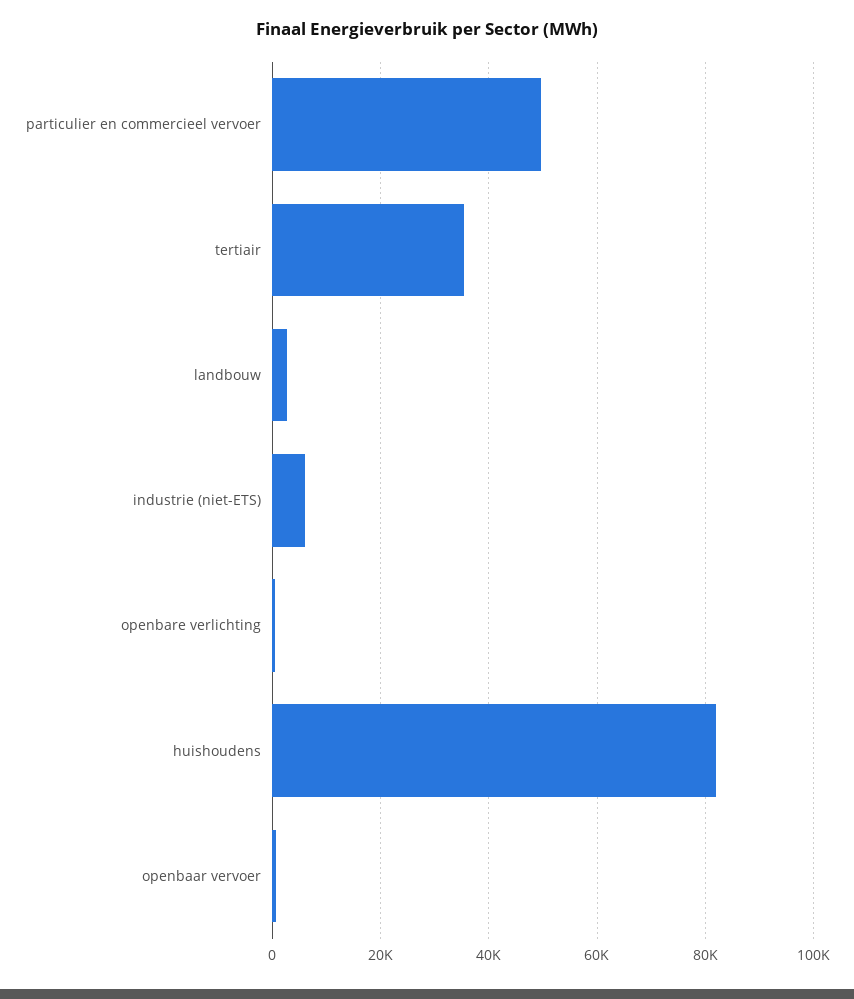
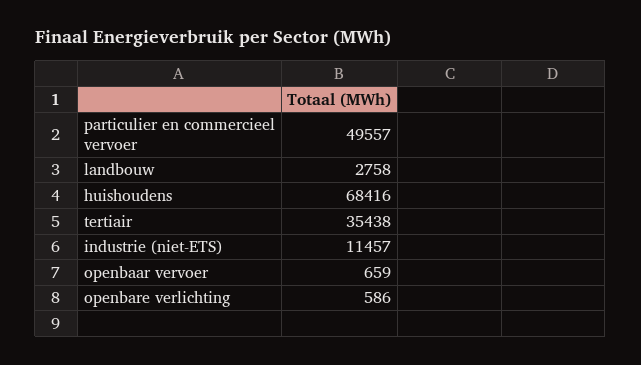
industrie (niet-ETS): 6000 -> 11457
huishoudens: 82000 -> 68416

